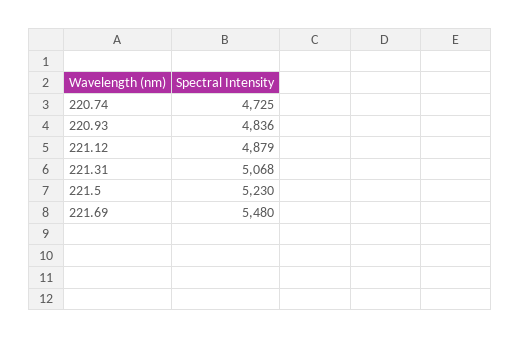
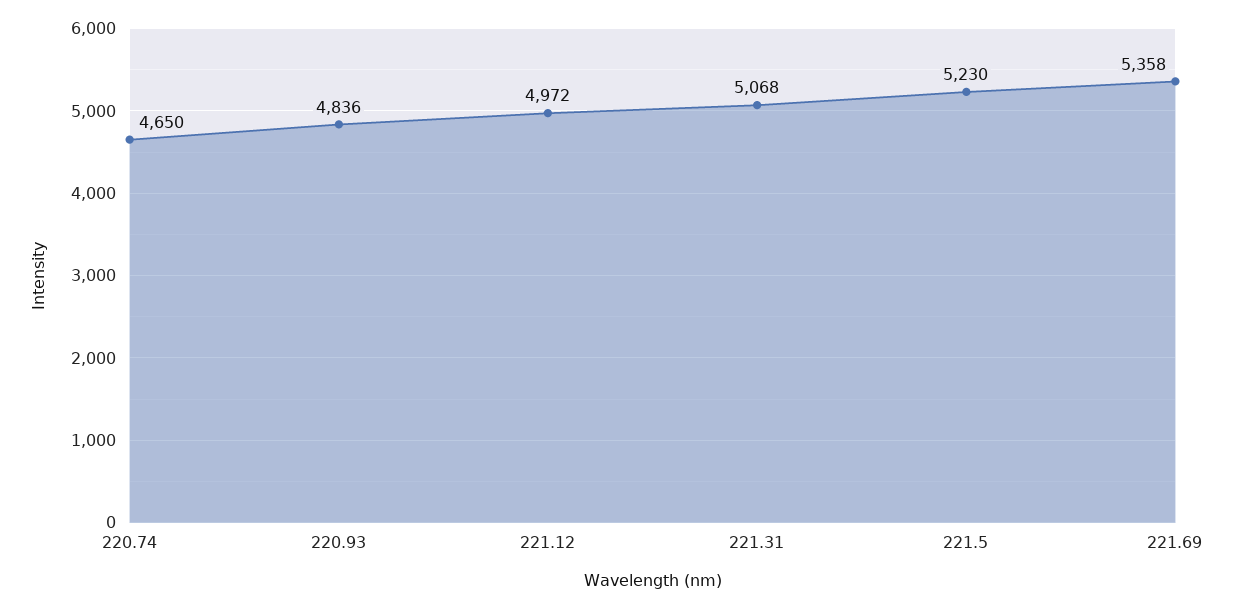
220.74: 4725 -> 4650
221.12: 4879 -> 4972
221.69: 5480 -> 5358

